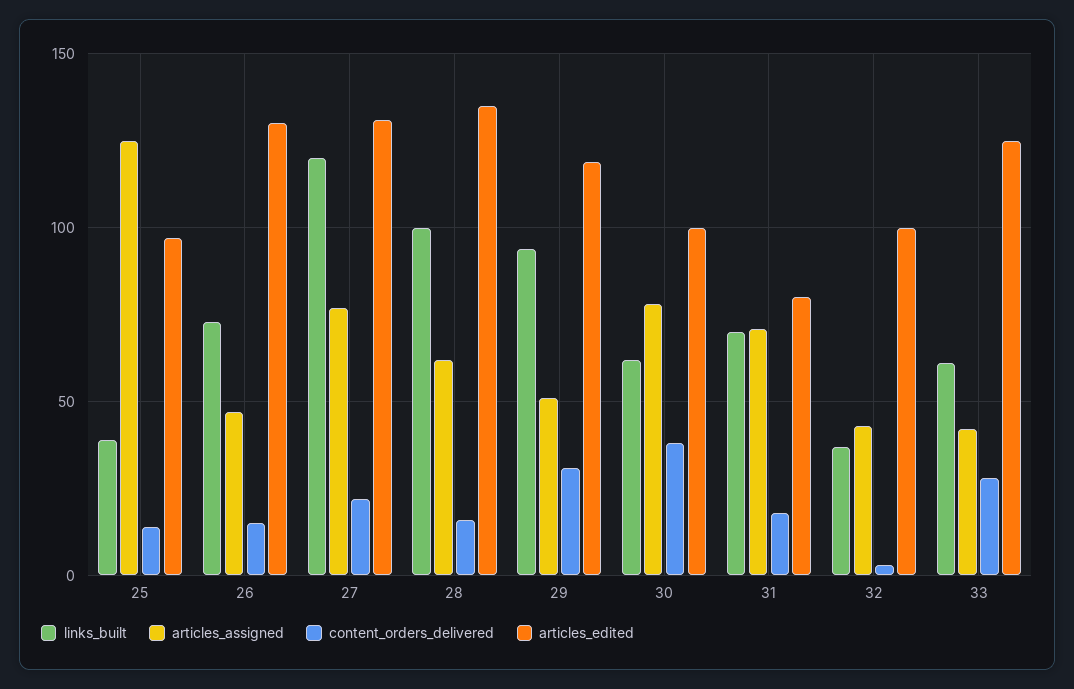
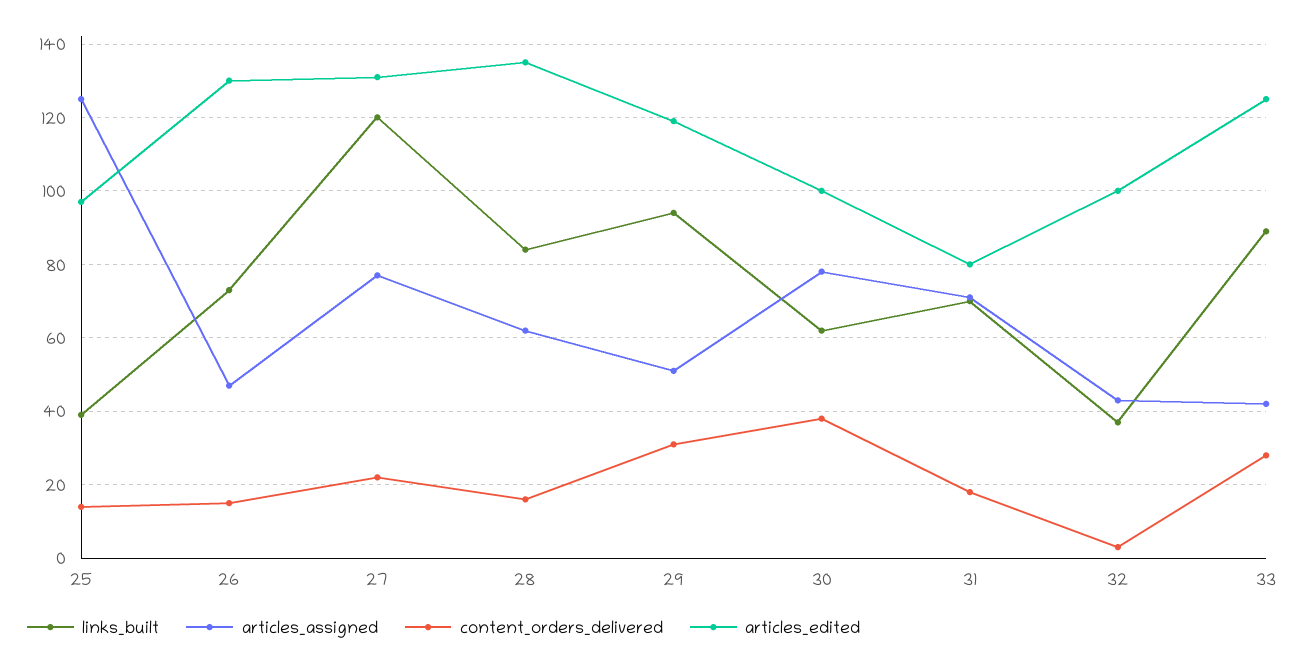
links_built, 28: 100 -> 85
links_built, 33: 60 -> 90

